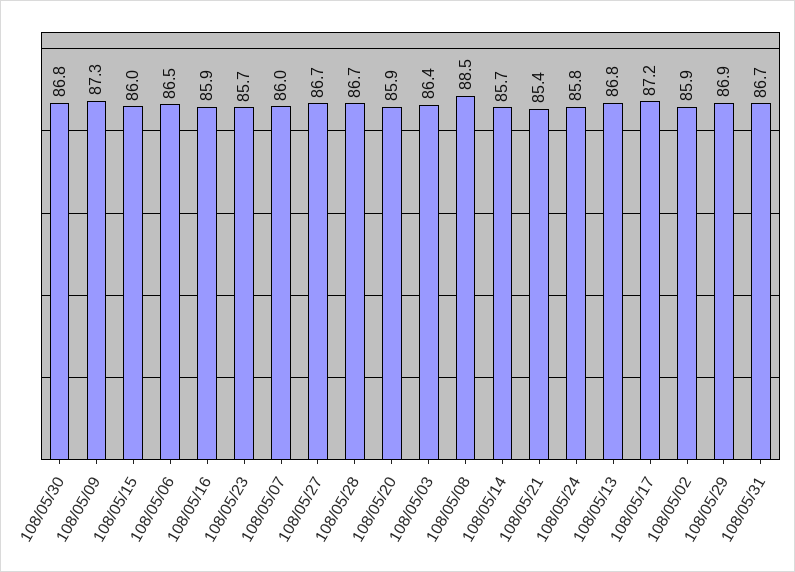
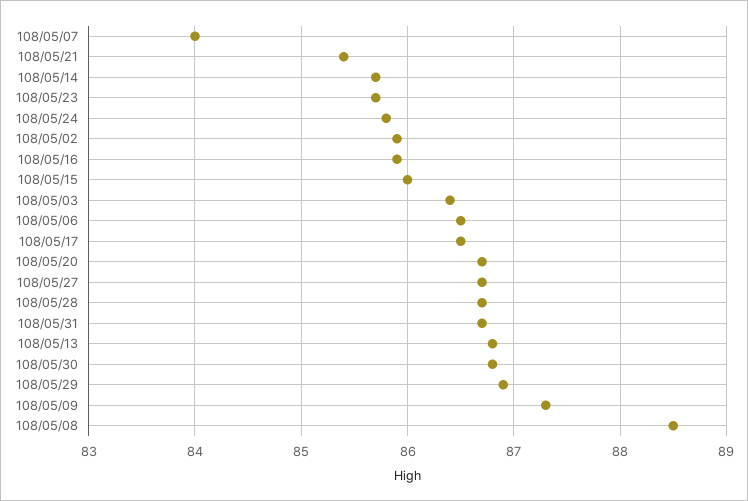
108/05/07: 86 -> 84
108/05/20: 85.9 -> 86.7
108/05/17: 87.2 -> 86.5

